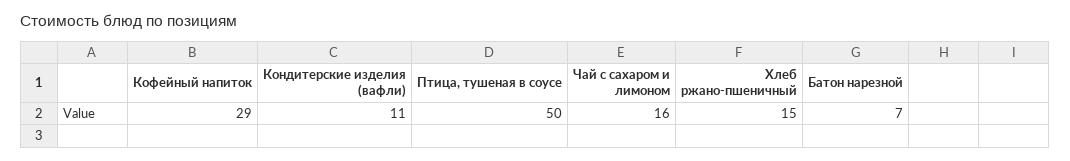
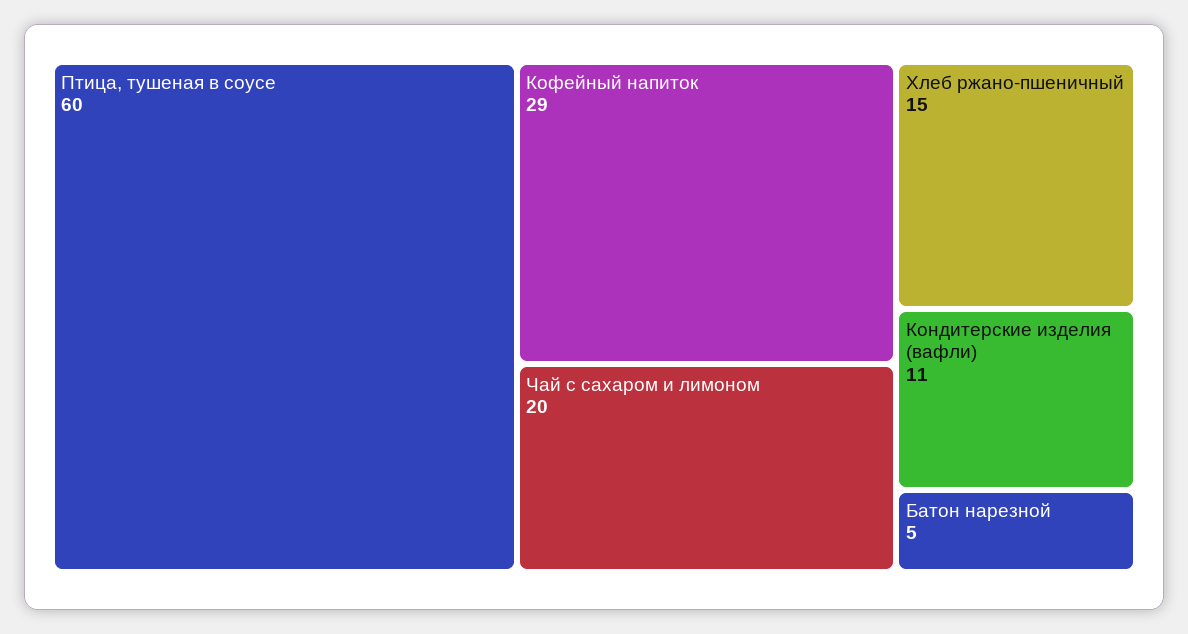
Птица, тушеная в соусе: 50 -> 60
Чай с сахаром и лимоном: 16 -> 20
Батон нарезной: 7 -> 5

